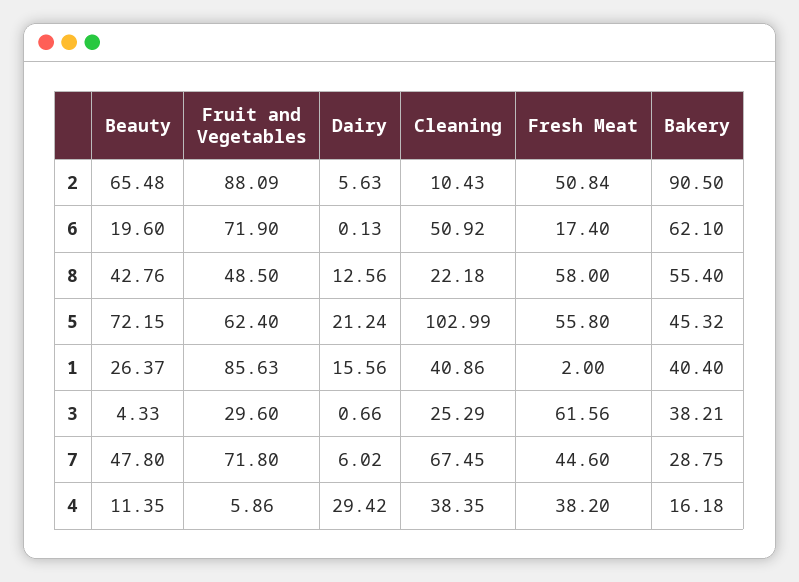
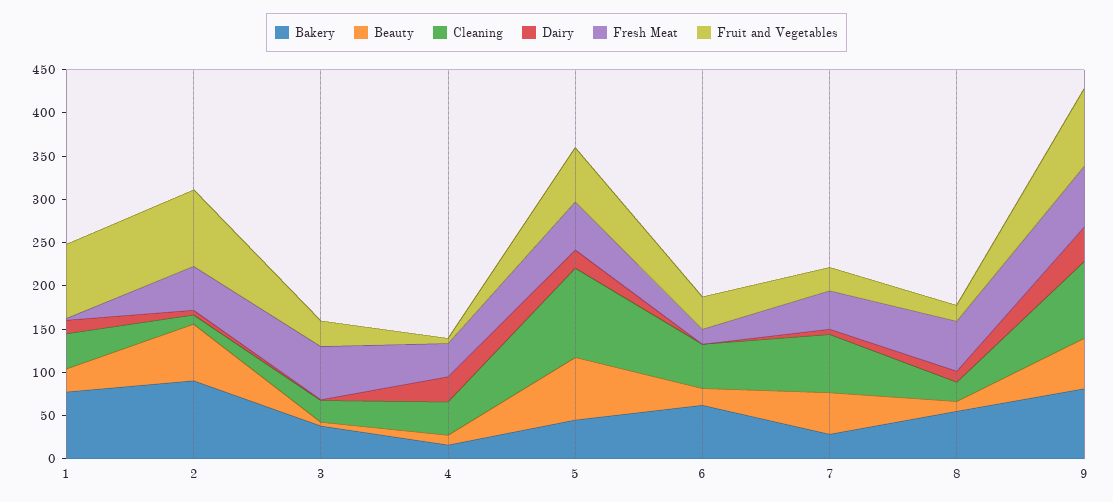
Fruit and Vegetables, 6: 71.9 -> 40
Beauty, 8: 42.76 -> 10
Fruit and Vegetables, 8: 48.5 -> 20
Bakery, 1: 40.4 -> 80
Fruit and Vegetables, 7: 71.8 -> 30
Bakery, 9: none -> 80
Beauty, 9: none -> 60
Cleaning, 9: none -> 90
Dairy, 9: none -> 40
Fresh Meat, 9: none -> 70
Fruit and Vegetables, 9: none -> 90

